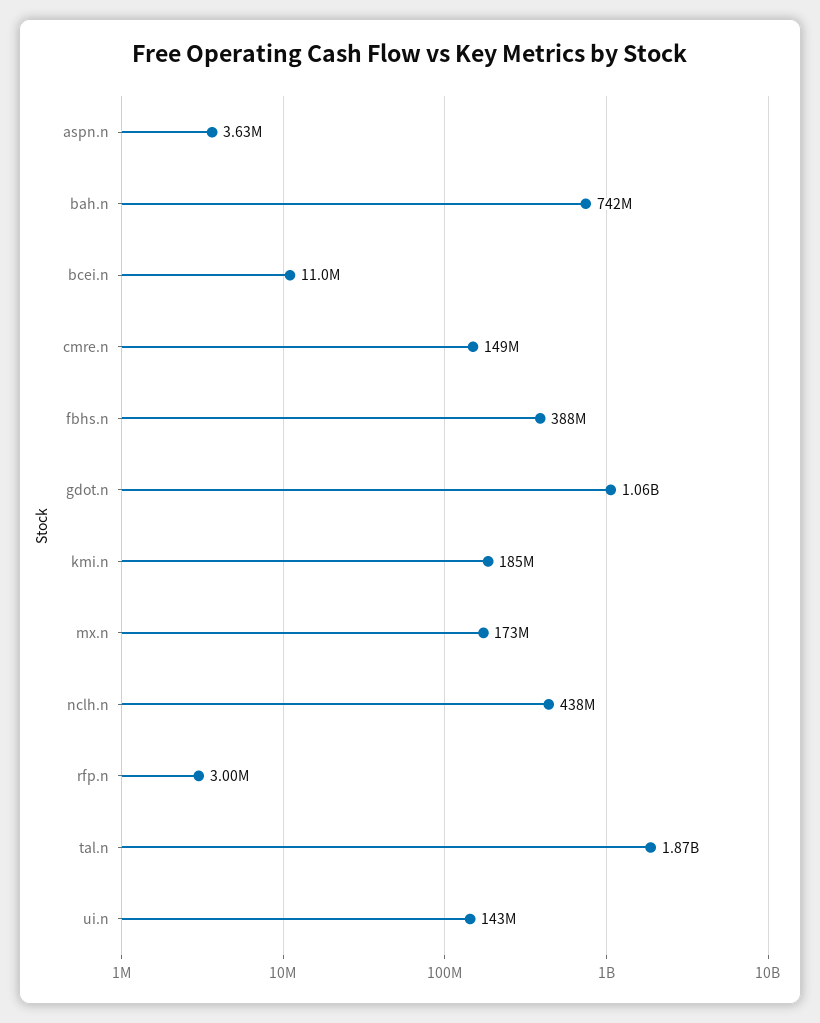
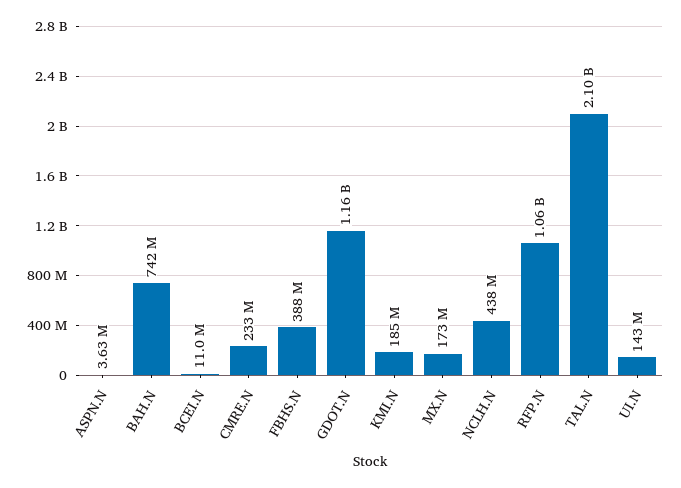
cmre.n: 149000000 -> 233000000
gdot.n: 1060000000 -> 1160000000
rfp.n: 3000000 -> 1060000000
tal.n: 1870000000 -> 2100000000

